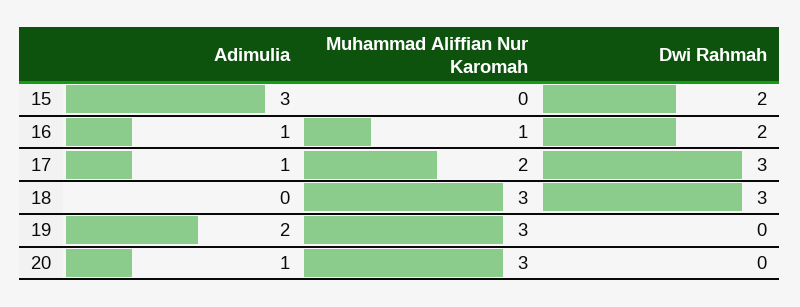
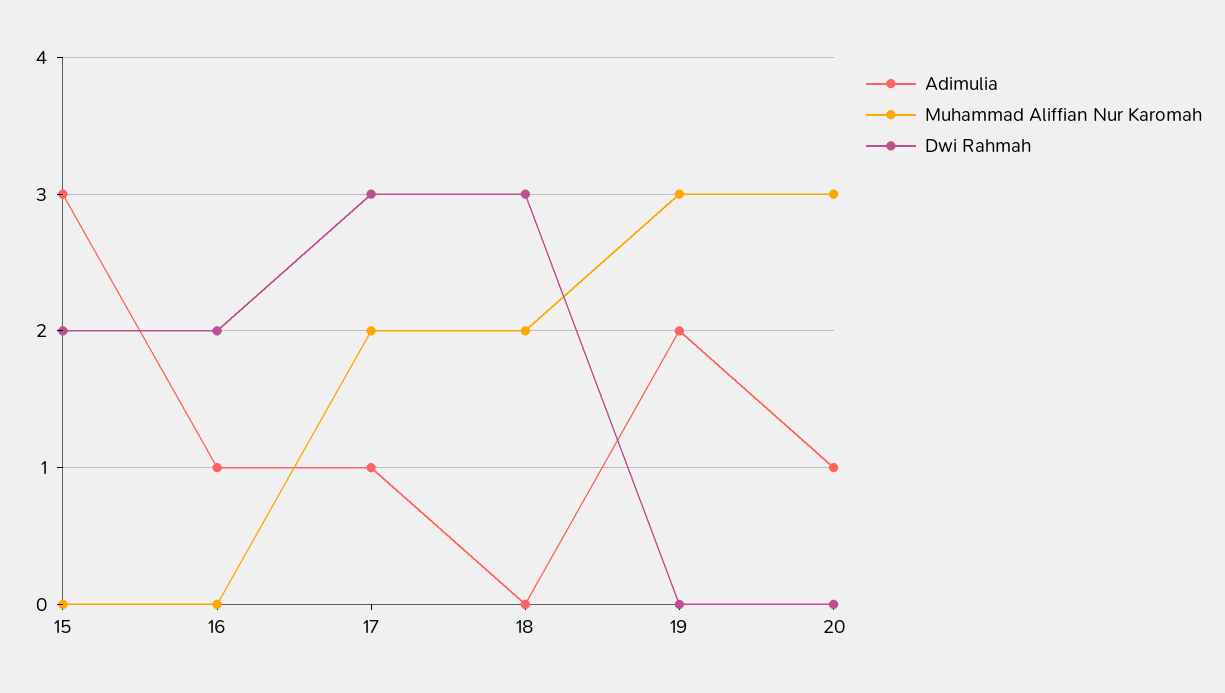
Muhammad Aliffian Nur Karomah, 16: 1 -> 0
Muhammad Aliffian Nur Karomah, 18: 3 -> 2

